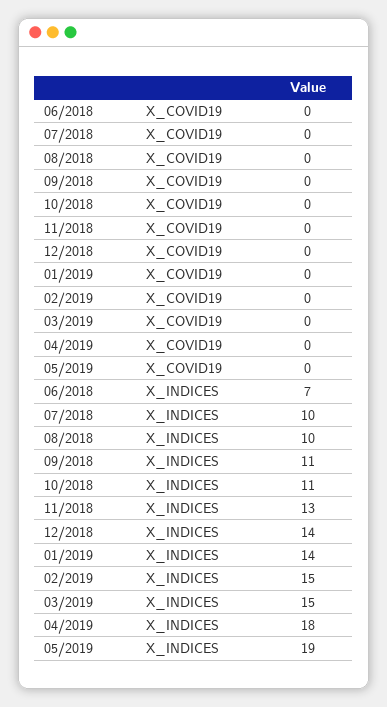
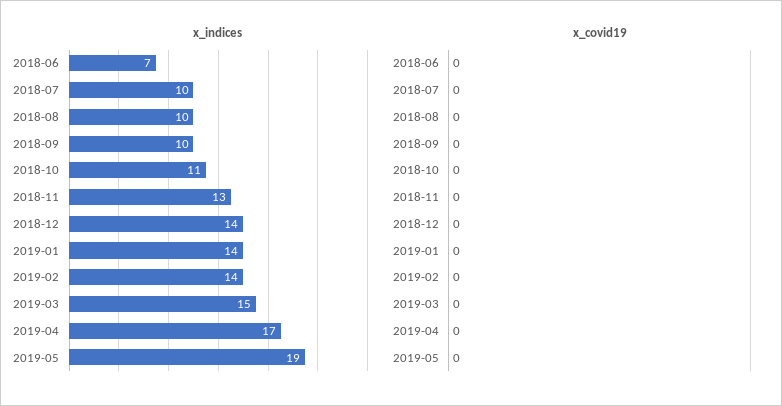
X_INDICES, 09/2018: 11 -> 10
X_INDICES, 02/2019: 15 -> 14
X_INDICES, 04/2019: 18 -> 17

